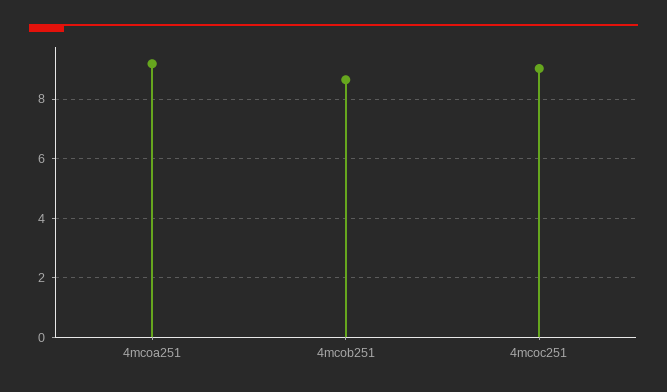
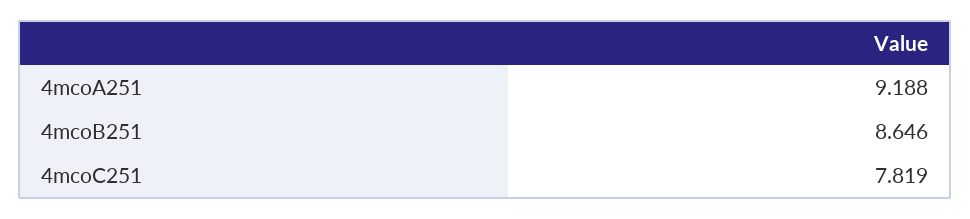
4mcoc251: 9 -> 7.819

